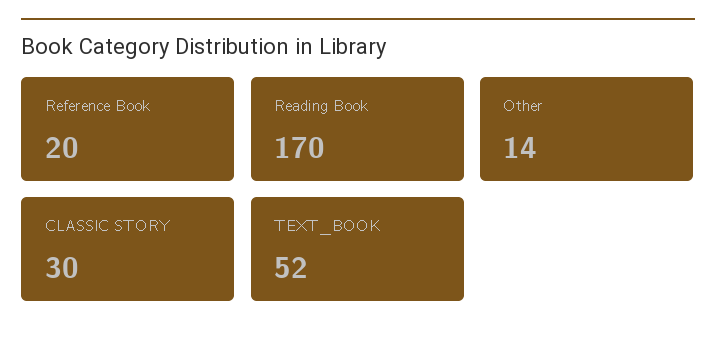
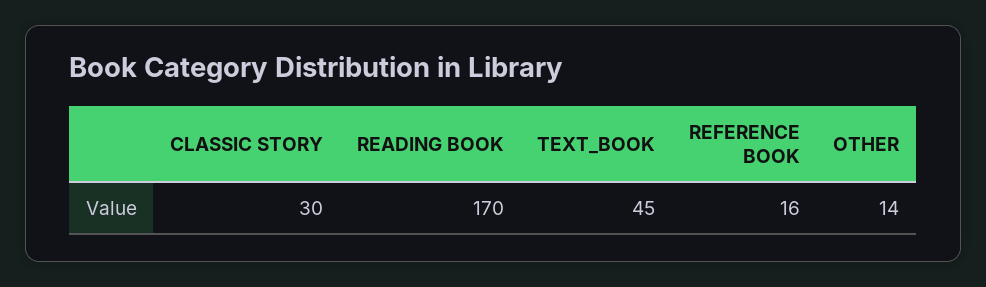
Reference Book: 20 -> 16
TEXT_BOOK: 52 -> 45

